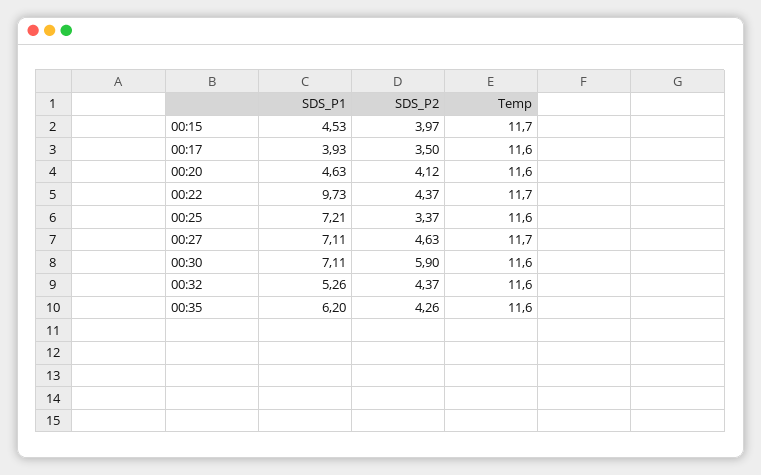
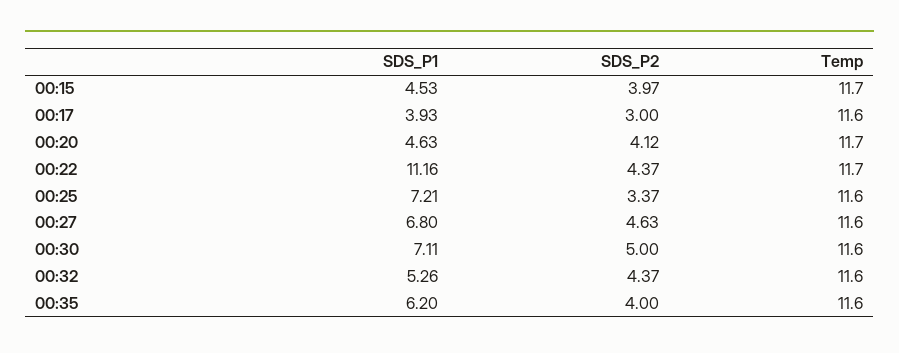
SDS_P2, 00:17: 3.5 -> 3
Temp, 00:20: 11.6 -> 11.7
SDS_P1, 00:22: 9.73 -> 11.16
SDS_P1, 00:27: 7.11 -> 6.8
Temp, 00:27: 11.7 -> 11.6
SDS_P2, 00:30: 5.9 -> 5
SDS_P2, 00:35: 4.26 -> 4

